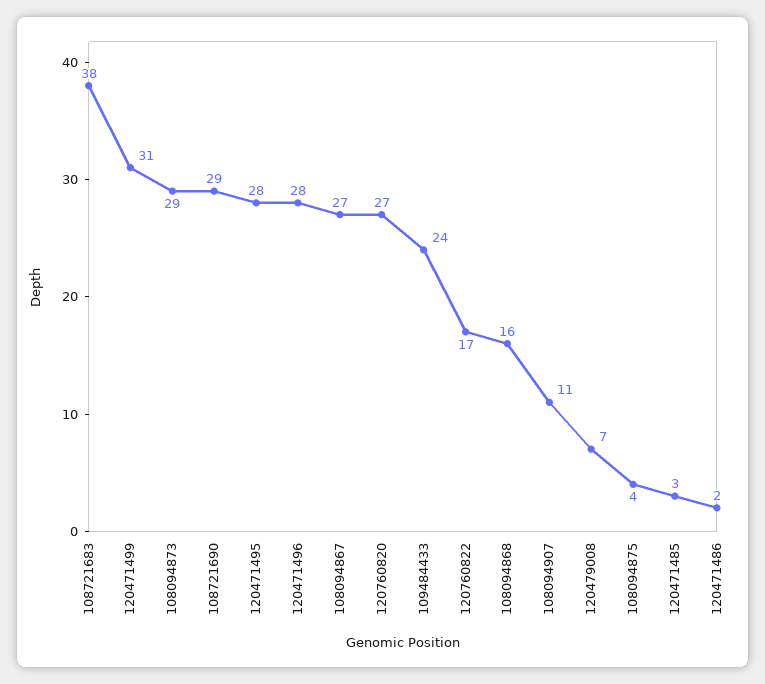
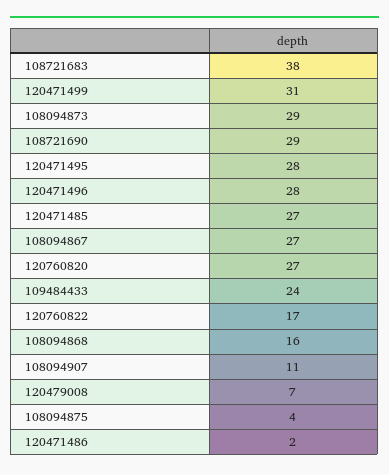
120471485: 3 -> 27

